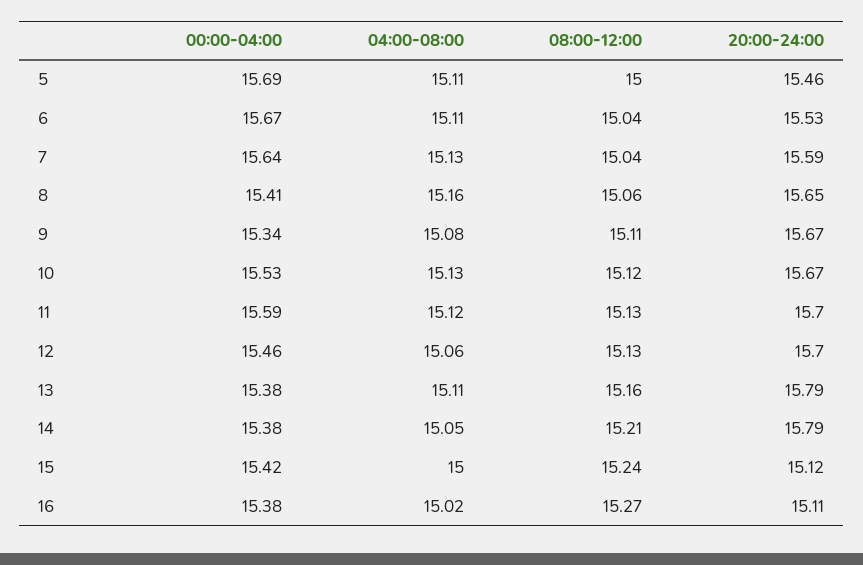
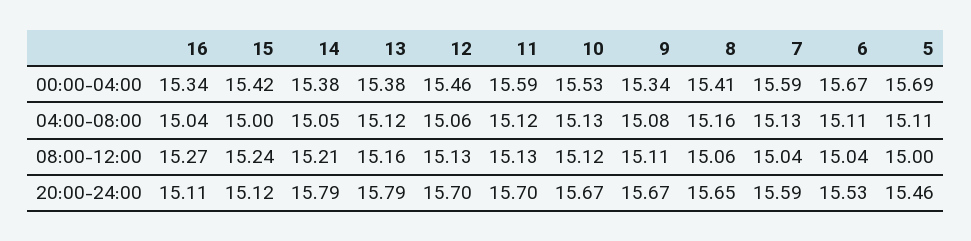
00:00-04:00, 7: 15.64 -> 15.59
04:00-08:00, 13: 15.11 -> 15.12
00:00-04:00, 16: 15.38 -> 15.34
04:00-08:00, 16: 15.02 -> 15.04

